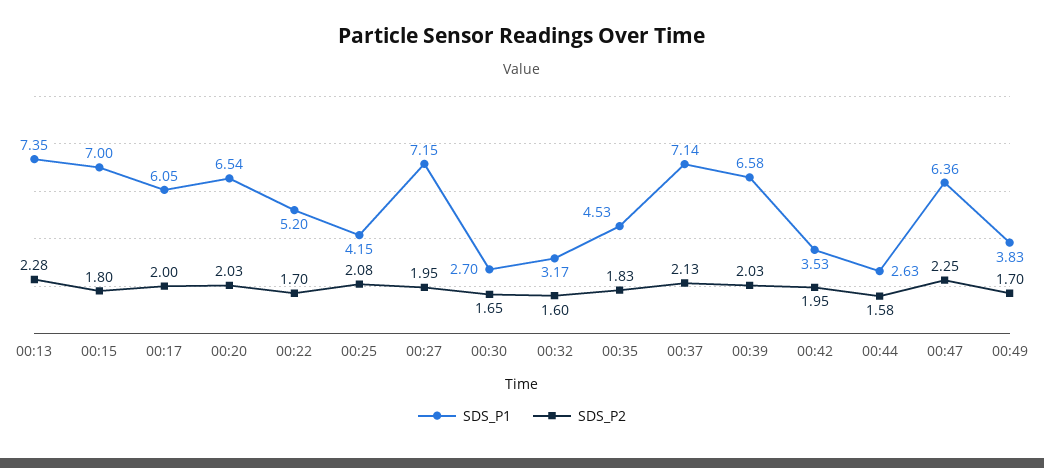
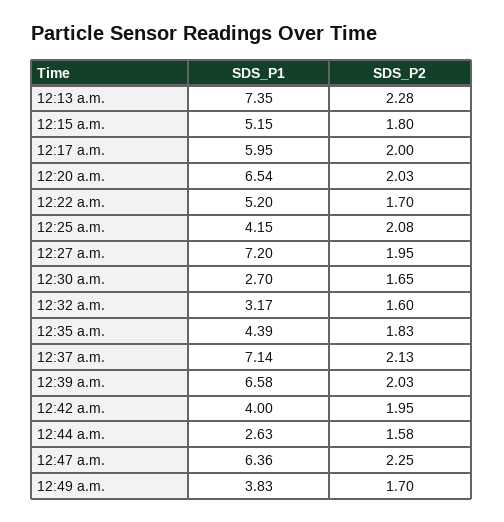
SDS_P1, 00:15: 7 -> 5.15
SDS_P1, 00:17: 6.05 -> 5.95
SDS_P1, 00:27: 7.15 -> 7.2
SDS_P1, 00:35: 4.53 -> 4.39
SDS_P1, 00:42: 3.53 -> 4

